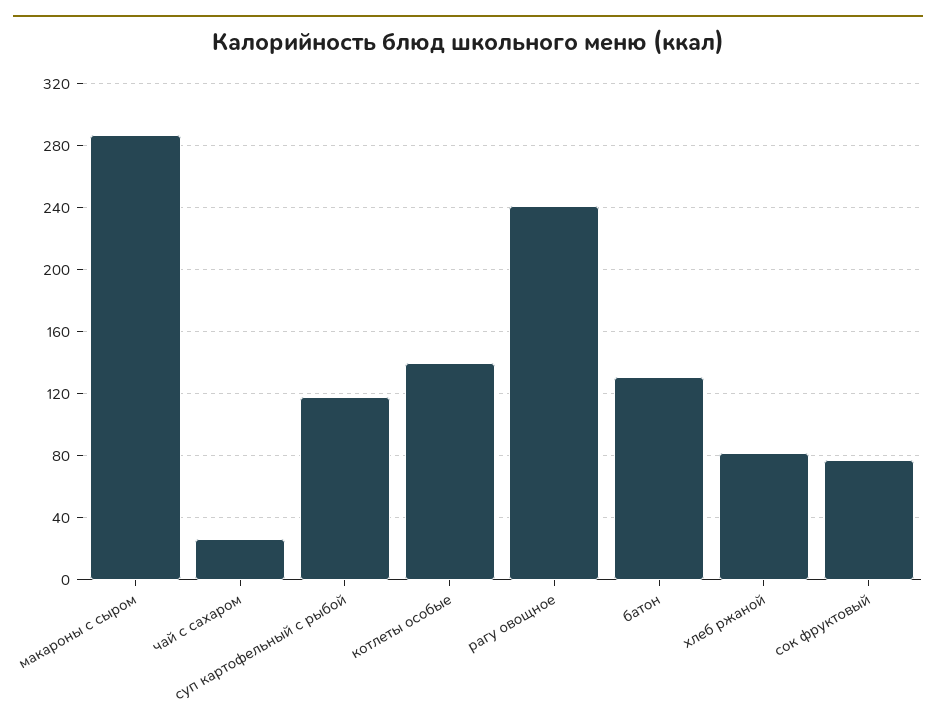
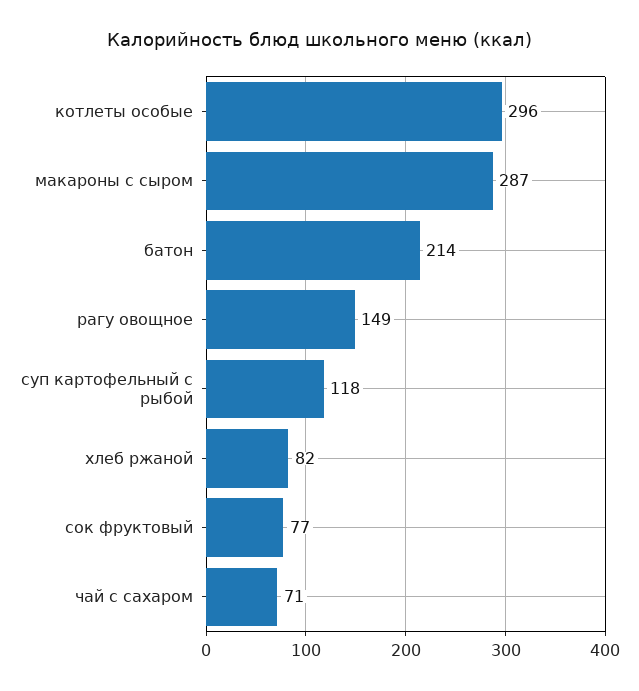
чай с сахаром: 25 -> 71
котлеты особые: 140 -> 296
рагу овощное: 240 -> 149
батон: 130 -> 214

